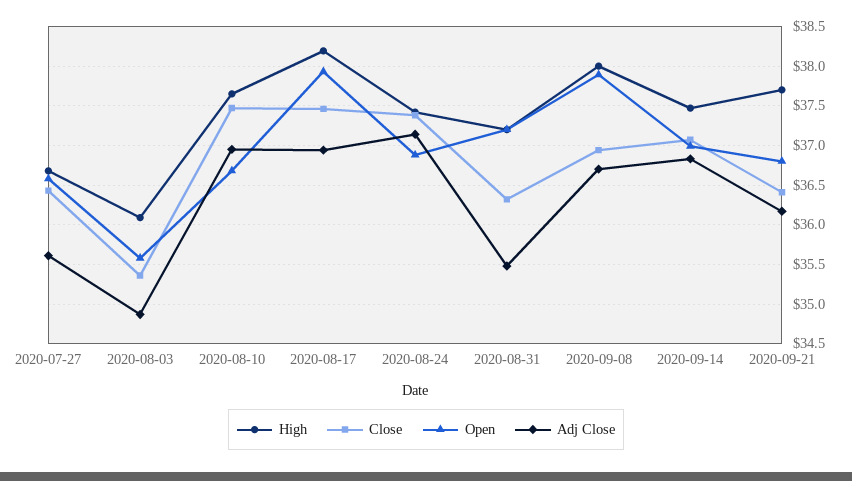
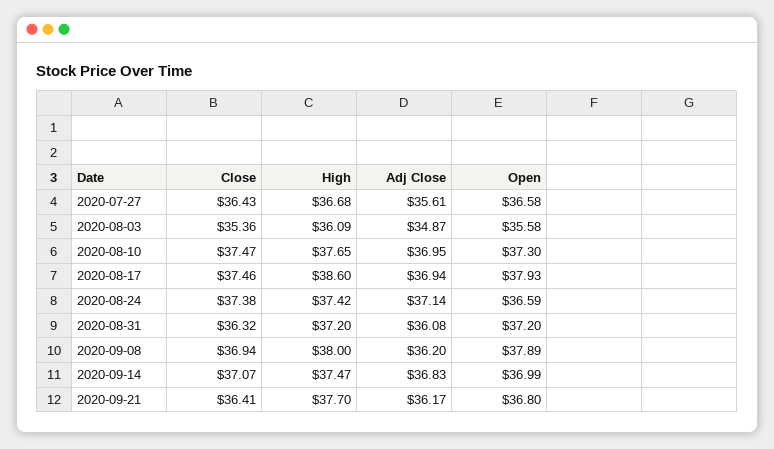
Open, 2020-08-10: 36.7 -> 37.3
High, 2020-08-17: 38.2 -> 38.6
Open, 2020-08-24: 36.9 -> 36.59
Adj Close, 2020-08-31: 35.5 -> 36.08
Adj Close, 2020-09-08: 36.7 -> 36.2

